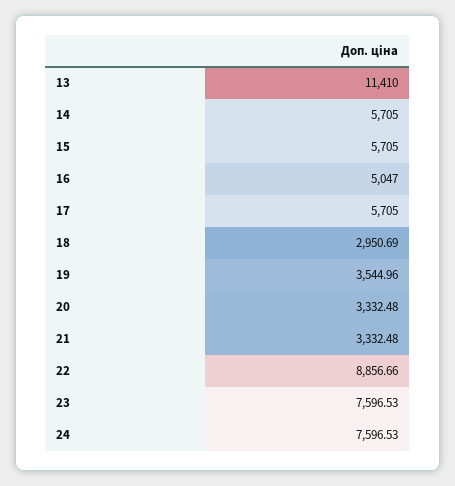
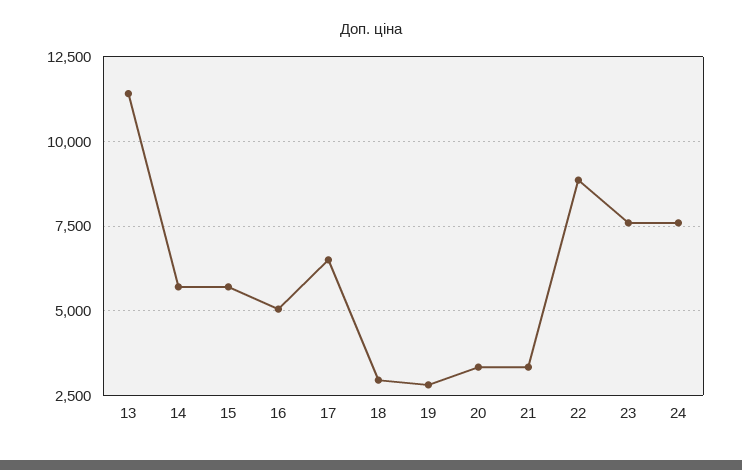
17: 5705 -> 6500
19: 3544.96 -> 2750

